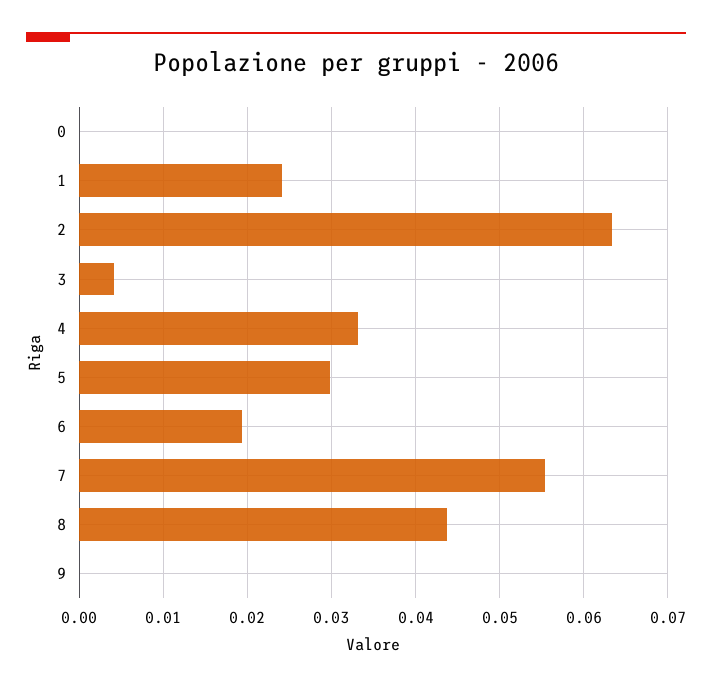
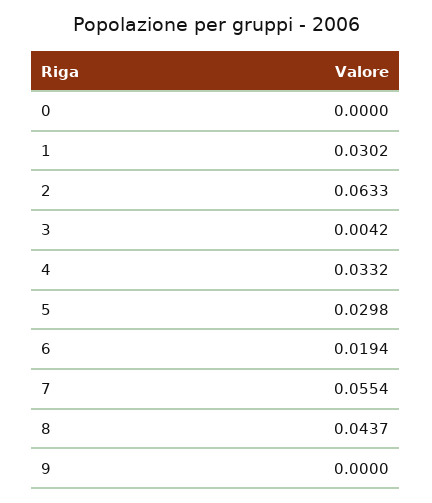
1: 0.024 -> 0.0302

